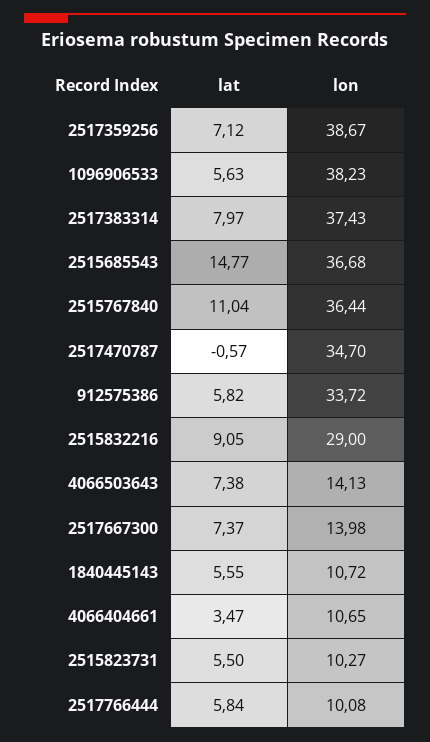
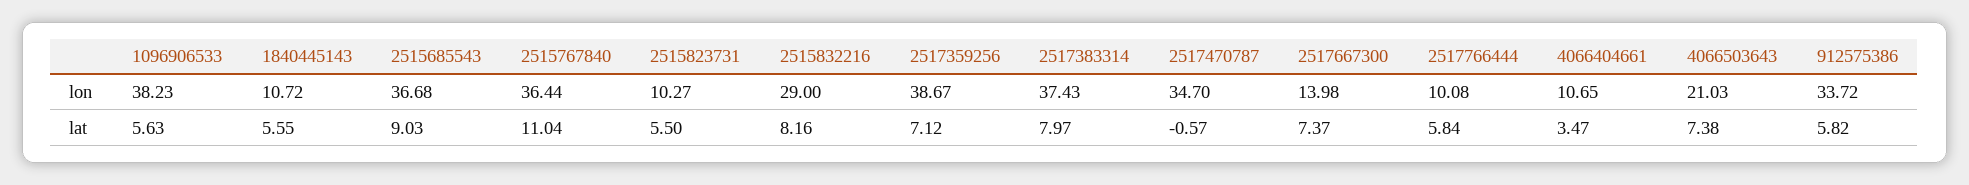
lat, 2515685543: 14.77 -> 9.03
lat, 2515832216: 9.05 -> 8.16
lon, 4066503643: 14.13 -> 21.03

